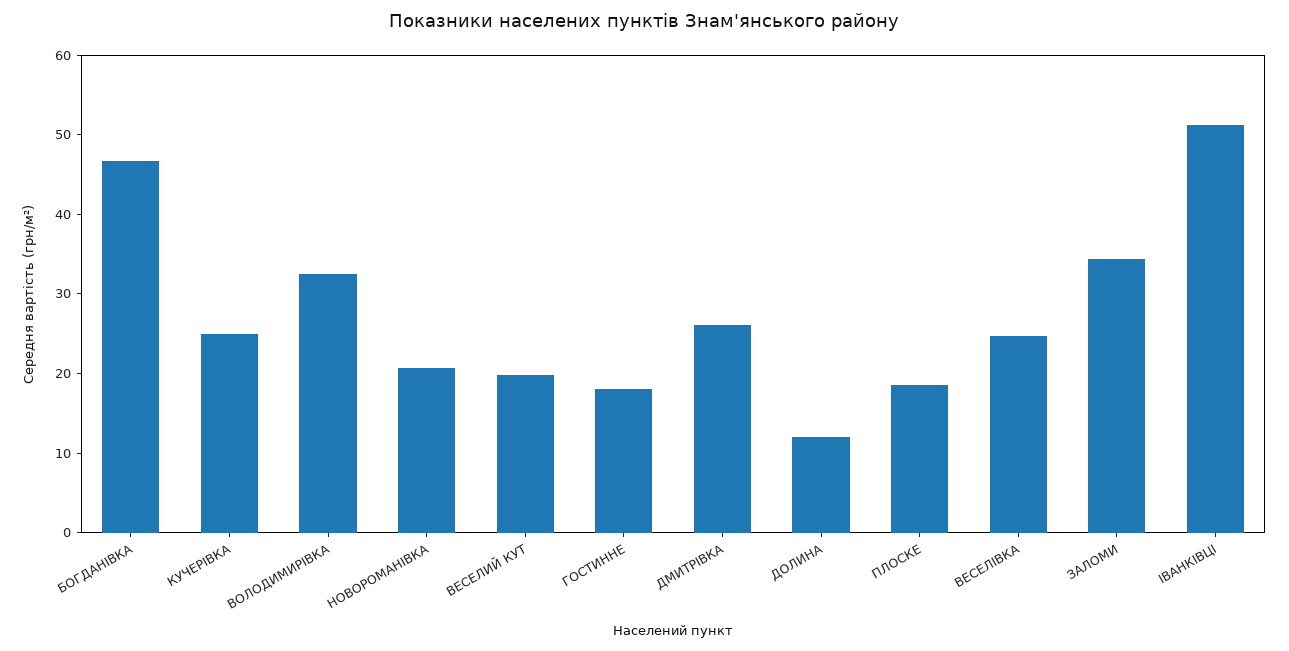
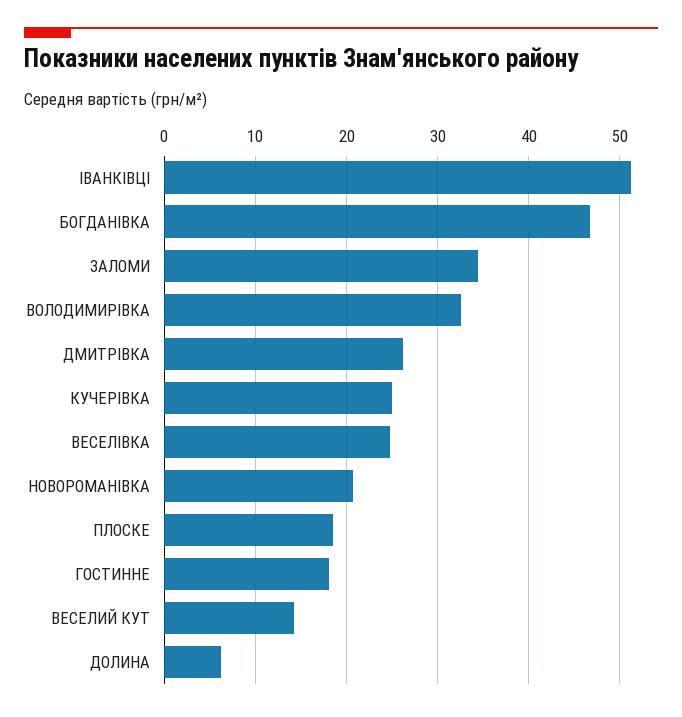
ВЕСЕЛИЙ КУТ: 20 -> 14
ДОЛИНА: 12 -> 6

